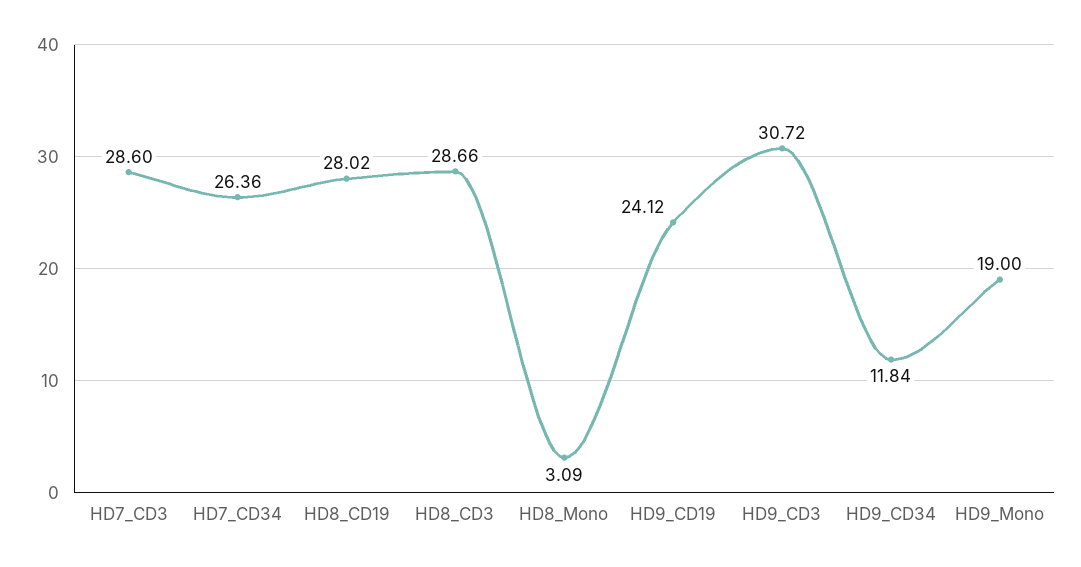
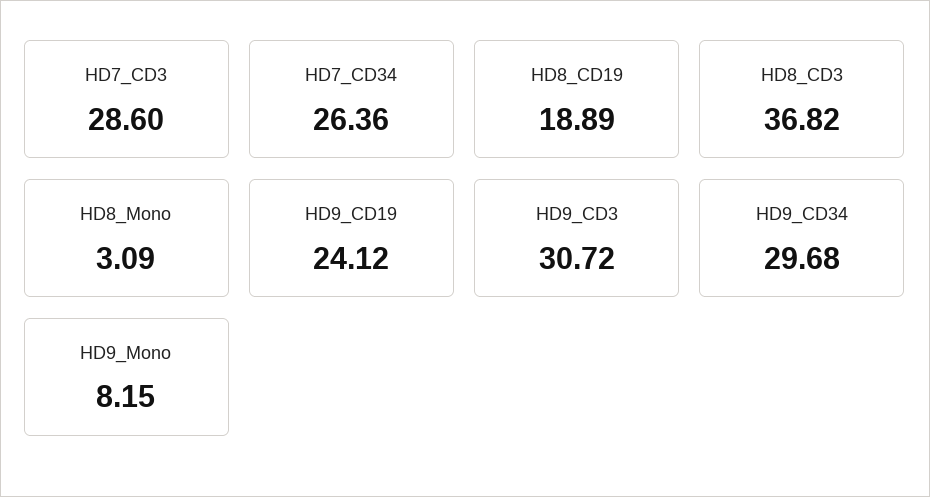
HD8_CD19: 28.02 -> 18.89
HD8_CD3: 28.66 -> 36.82
HD9_CD34: 11.84 -> 29.68
HD9_Mono: 19 -> 8.15

